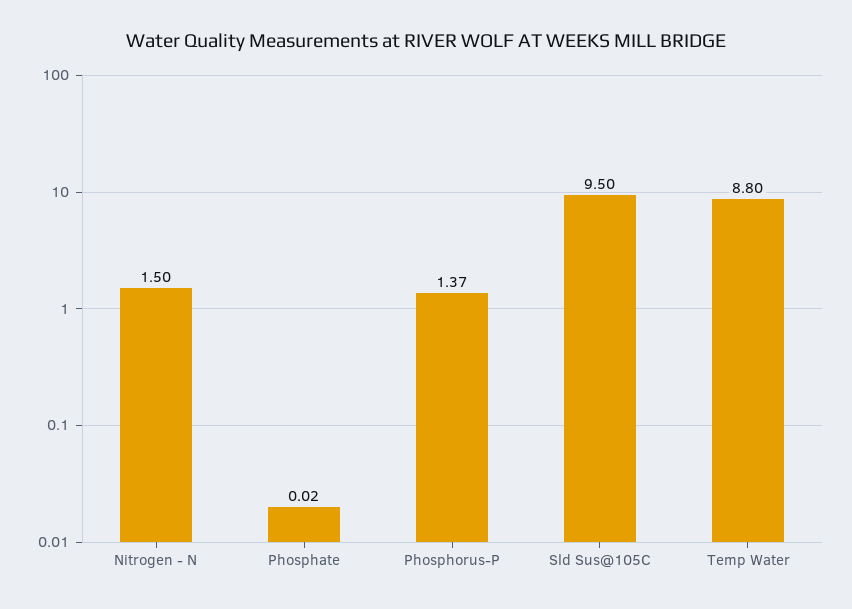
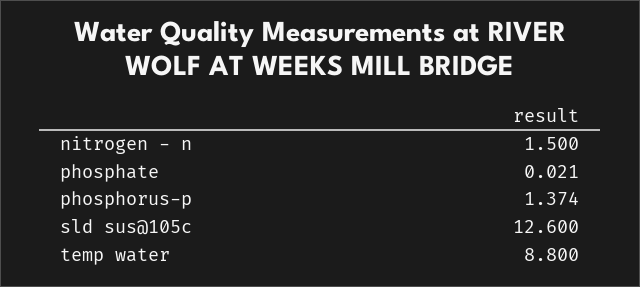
Sld Sus@105C: 9.5 -> 12.6

